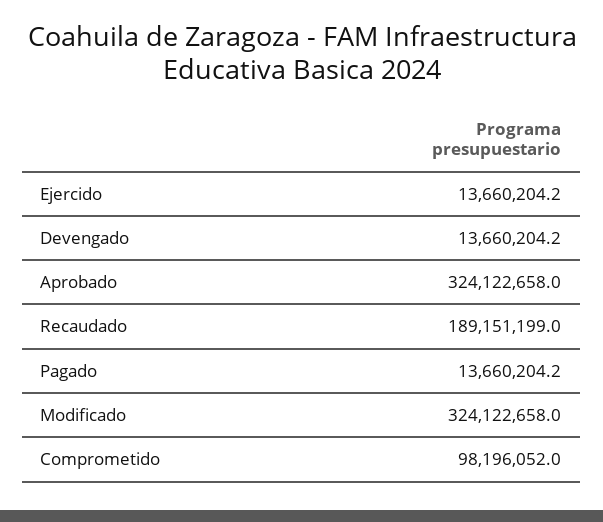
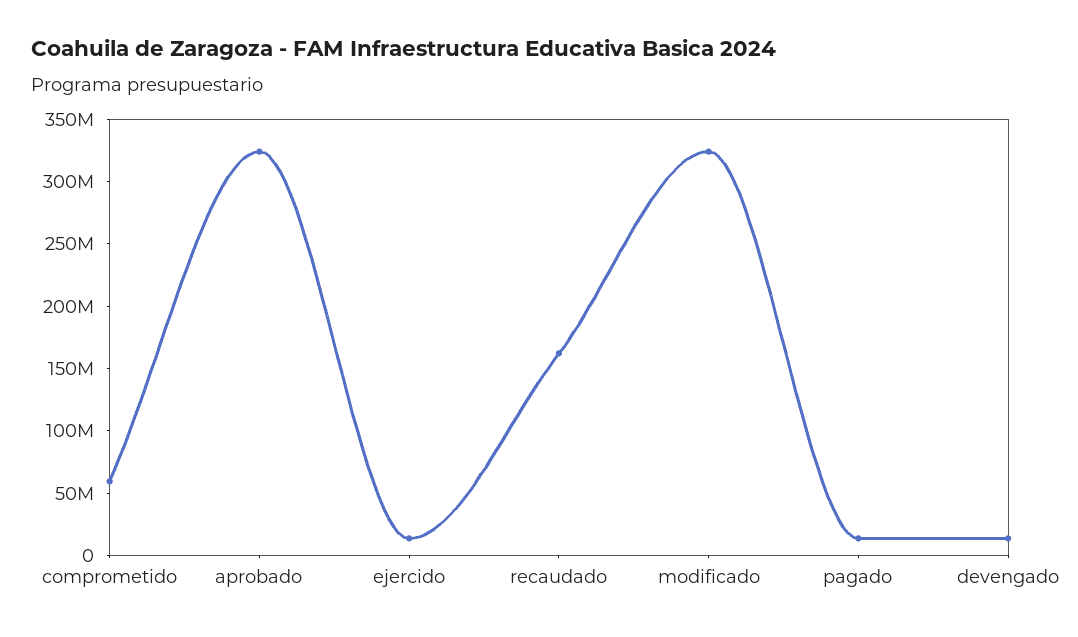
Recaudado: 189151199 -> 160000000
Comprometido: 98196052 -> 60000000

